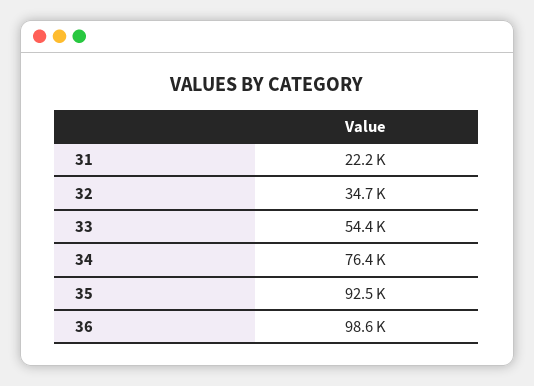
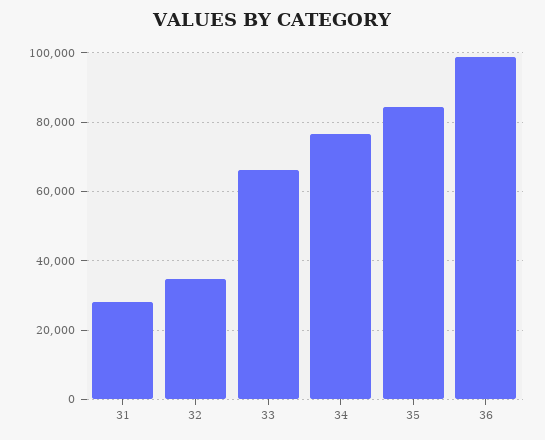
31: 22200 -> 28000
33: 54400 -> 66000
35: 92500 -> 84000

